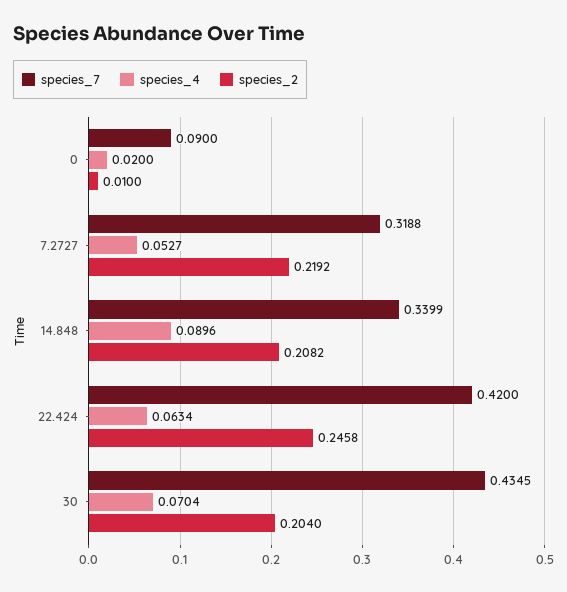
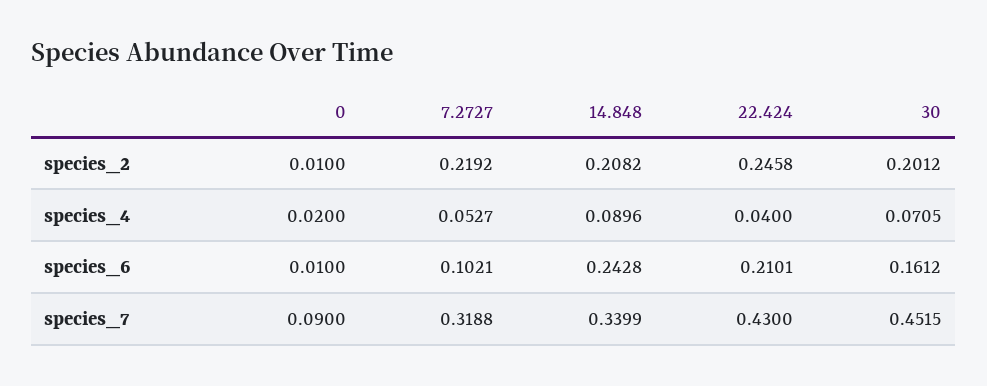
species_7, 22.424: 0.42 -> 0.43
species_4, 22.424: 0.0634 -> 0.04
species_7, 30: 0.4345 -> 0.4515
species_4, 30: 0.0704 -> 0.0705
species_2, 30: 0.204 -> 0.2012
species_6, 0: none -> 0.01
species_6, 7.2727: none -> 0.1021
species_6, 14.848: none -> 0.2428
species_6, 22.424: none -> 0.2101
species_6, 30: none -> 0.1612

